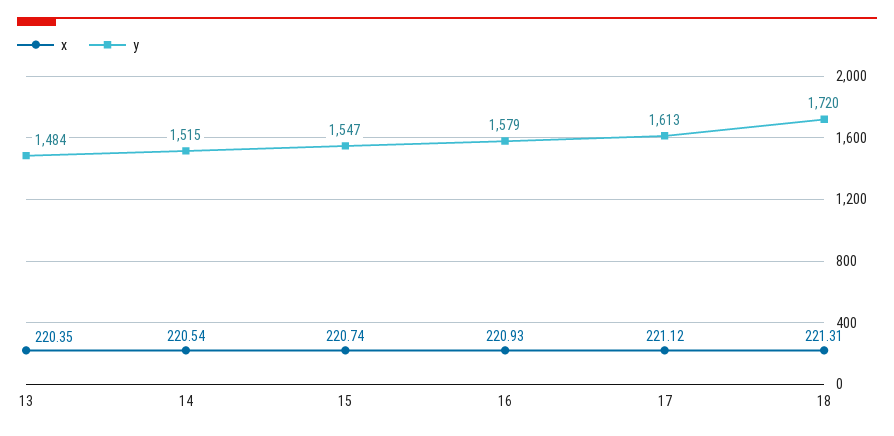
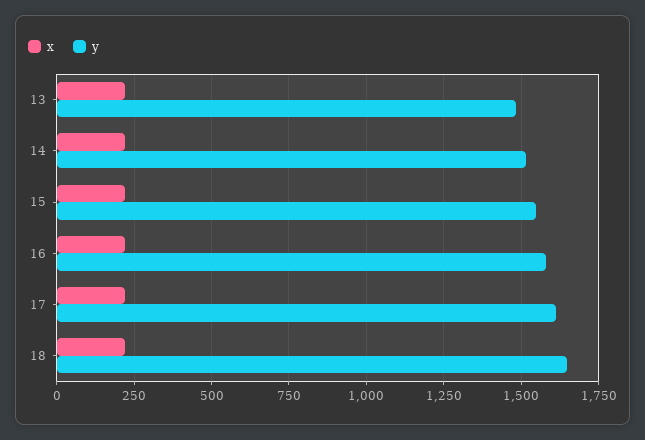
y, 18: 1720 -> 1650

